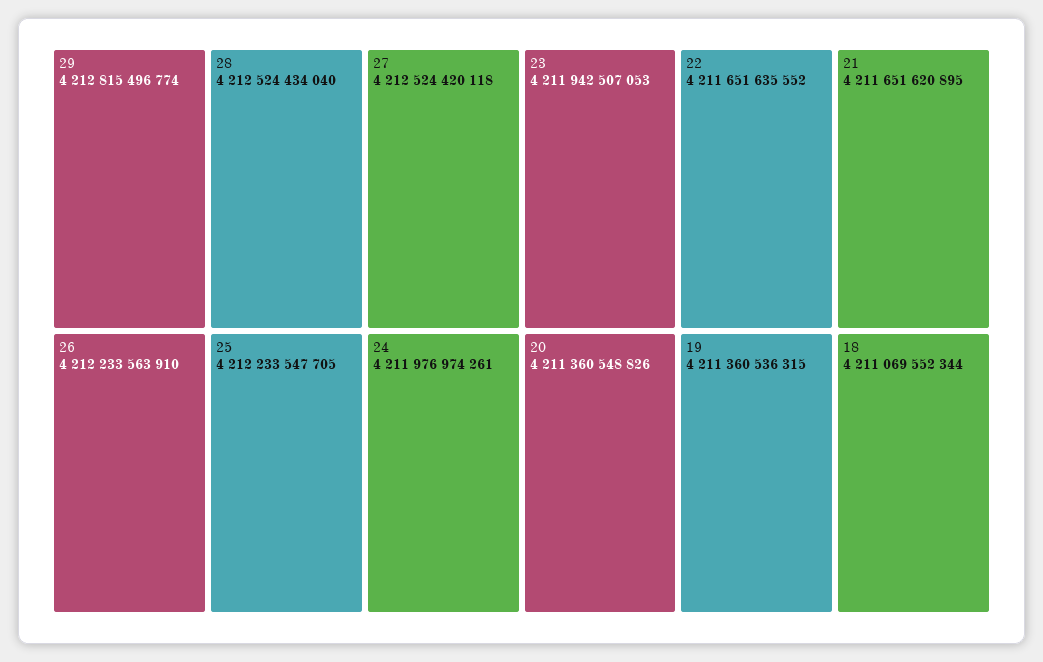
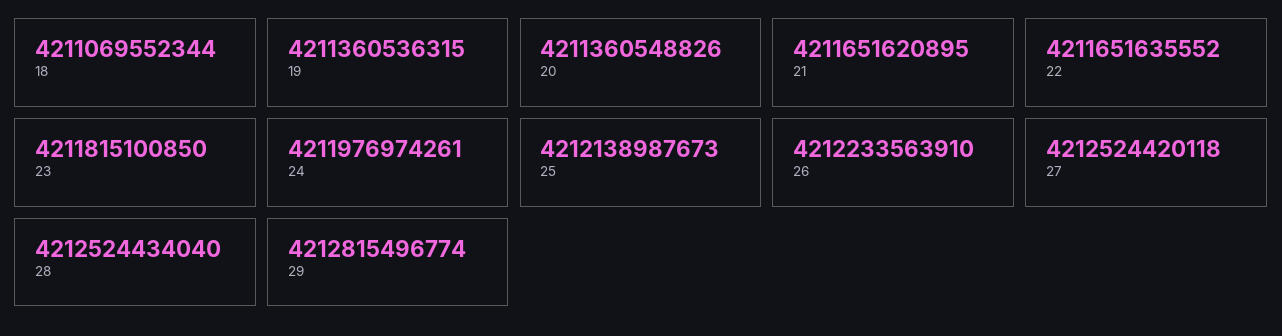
25: 4212233547705 -> 4212138987673
23: 4211942507053 -> 4211815100850

